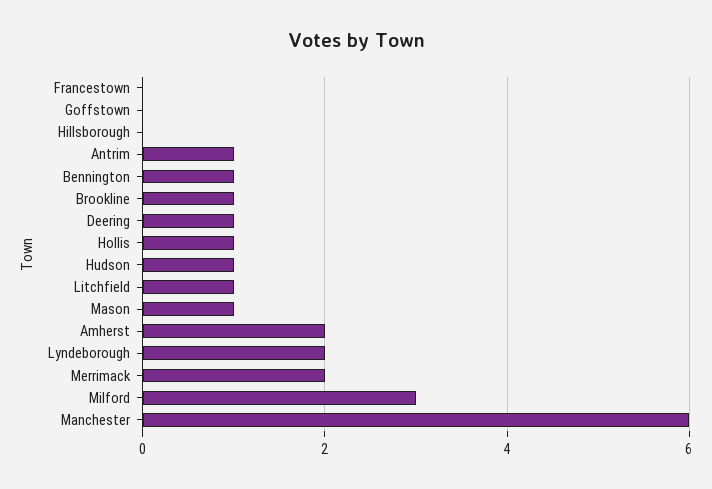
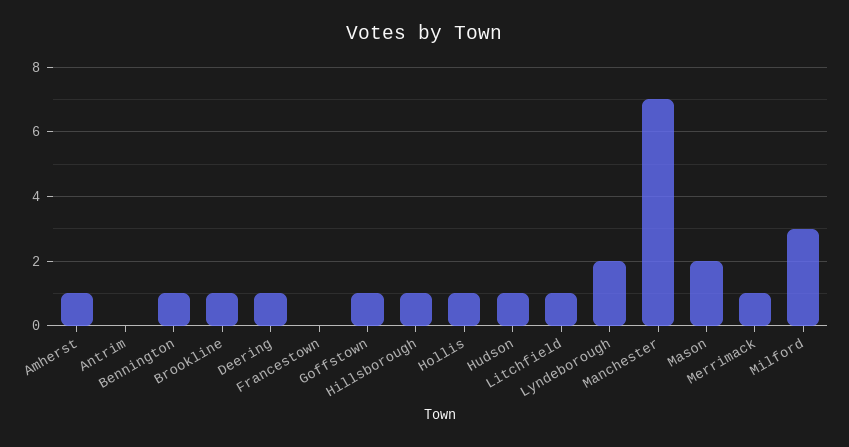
Goffstown: 0 -> 1
Hillsborough: 0 -> 1
Antrim: 1 -> 0
Mason: 1 -> 2
Amherst: 2 -> 1
Merrimack: 2 -> 1
Manchester: 6 -> 7

